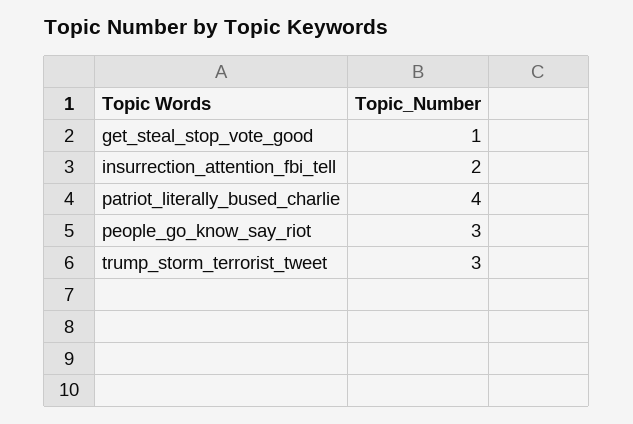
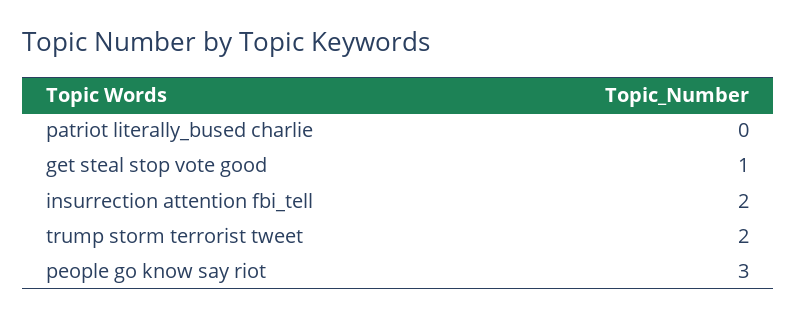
patriot_literally_bused_charlie: 4 -> 0
trump_storm_terrorist_tweet: 3 -> 2

